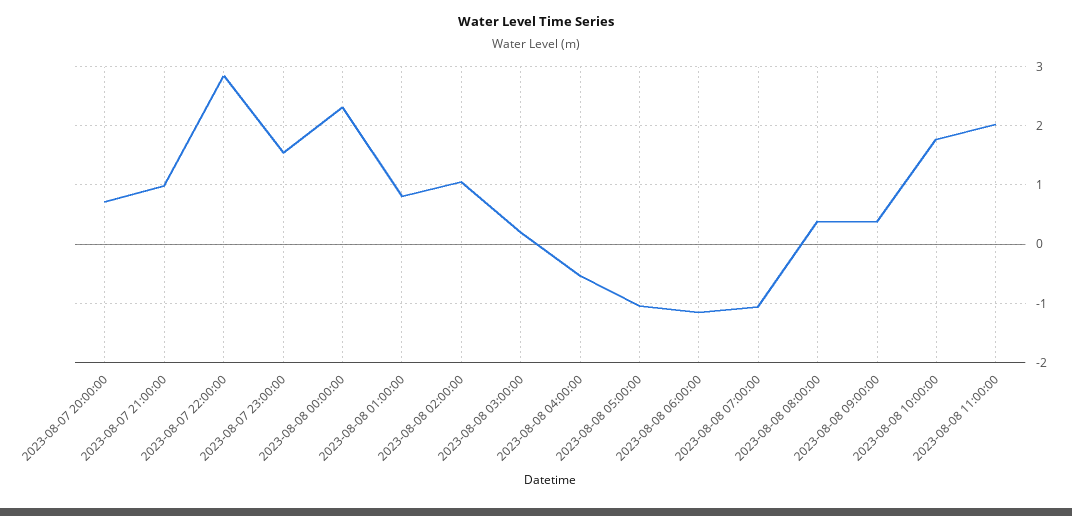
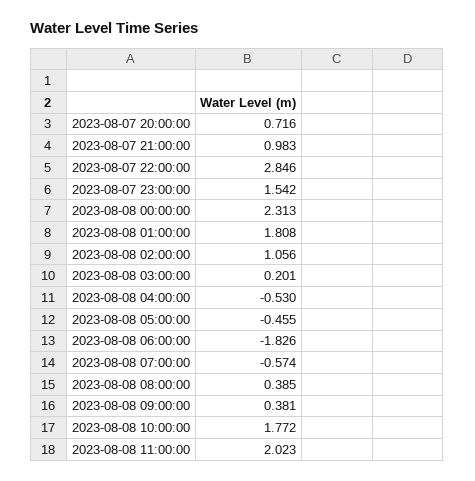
2023-08-08 01:00:00: 0.8 -> 1.808
2023-08-08 05:00:00: -1 -> -0.455
2023-08-08 06:00:00: -1.2 -> -1.826
2023-08-08 07:00:00: -1 -> -0.574

